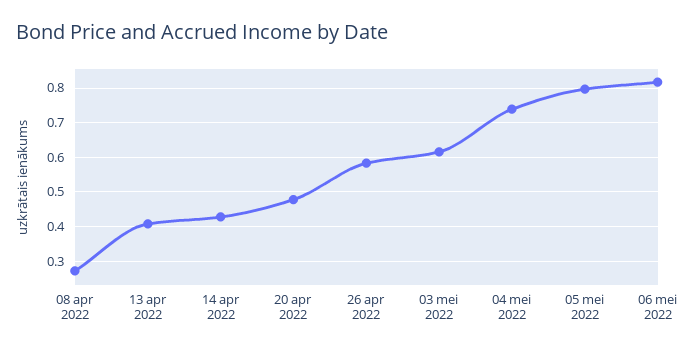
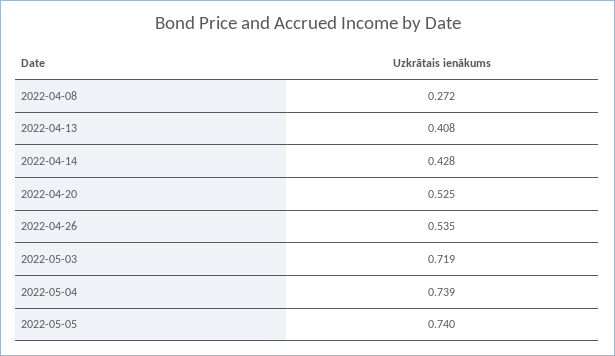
20 apr 2022: 0.48 -> 0.525
26 apr 2022: 0.58 -> 0.535
03 mei 2022: 0.62 -> 0.719
05 mei 2022: 0.8 -> 0.74
06 mei 2022: 0.82 -> none

